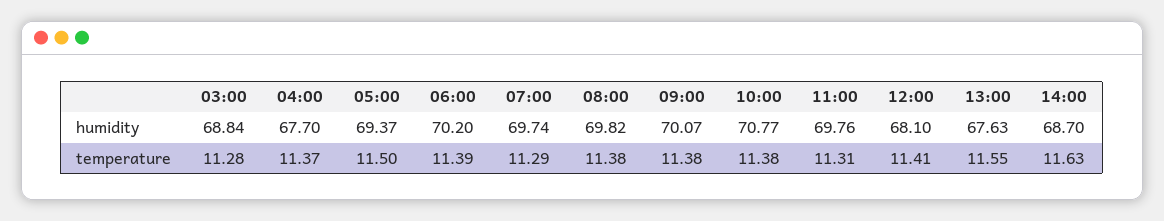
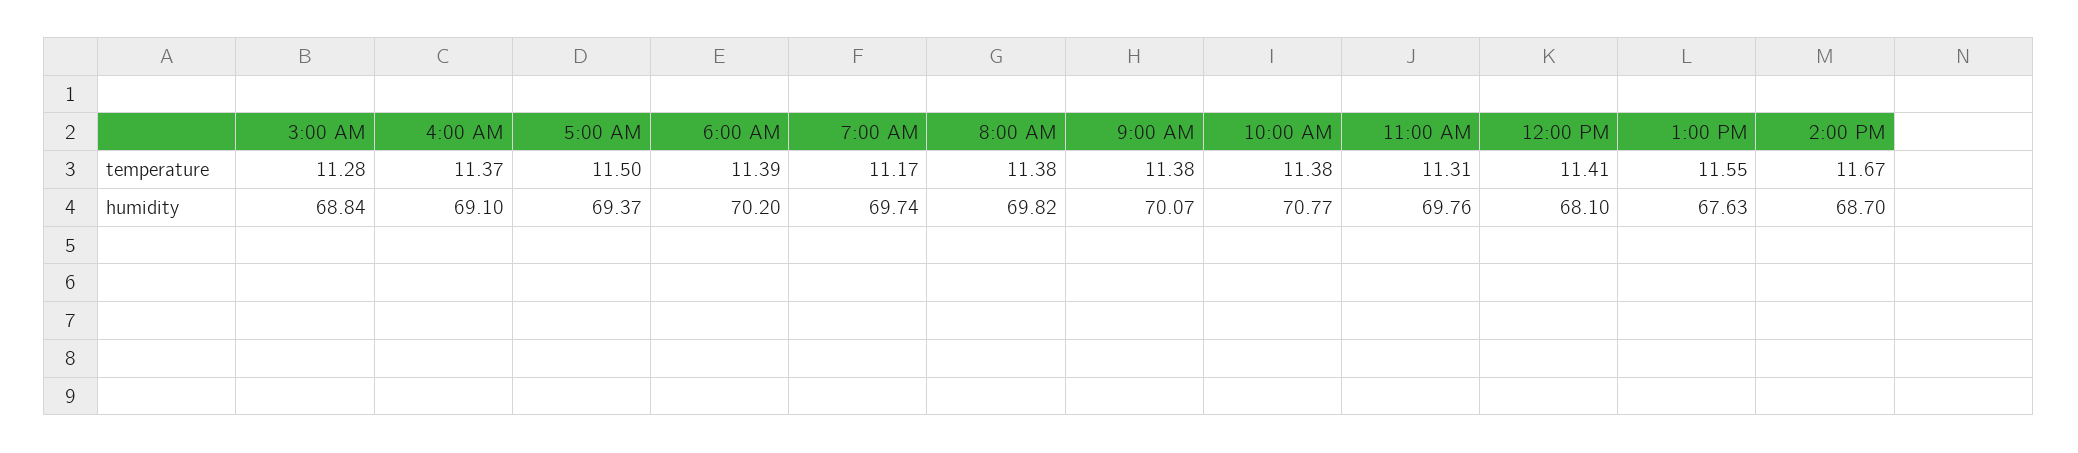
04:00, humidity: 67.7 -> 69.1
07:00, temperature: 11.29 -> 11.17
14:00, temperature: 11.63 -> 11.67

